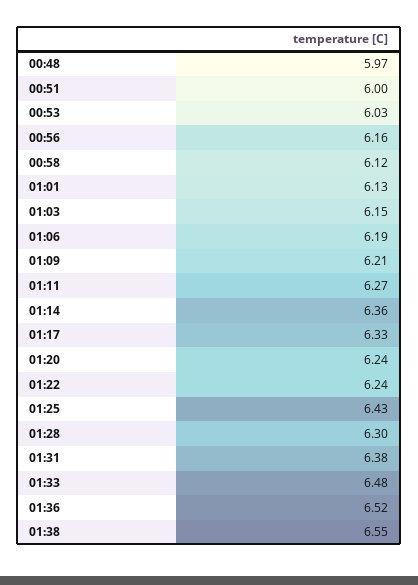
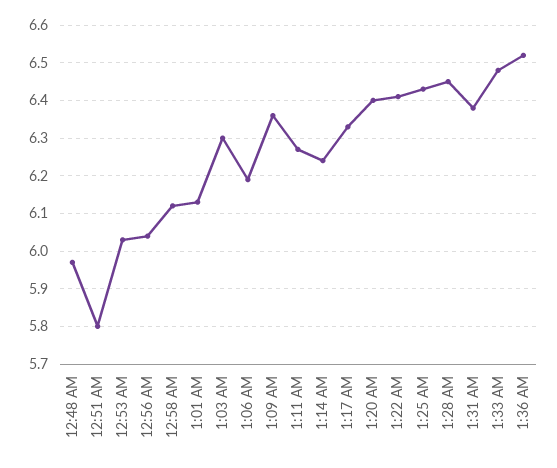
00:51: 6 -> 5.8
00:56: 6.16 -> 6.05
01:03: 6.15 -> 6.3
01:09: 6.21 -> 6.35
01:14: 6.36 -> 6.25
01:20: 6.24 -> 6.4
01:22: 6.24 -> 6.4
01:28: 6.3 -> 6.45
01:38: 6.55 -> none

